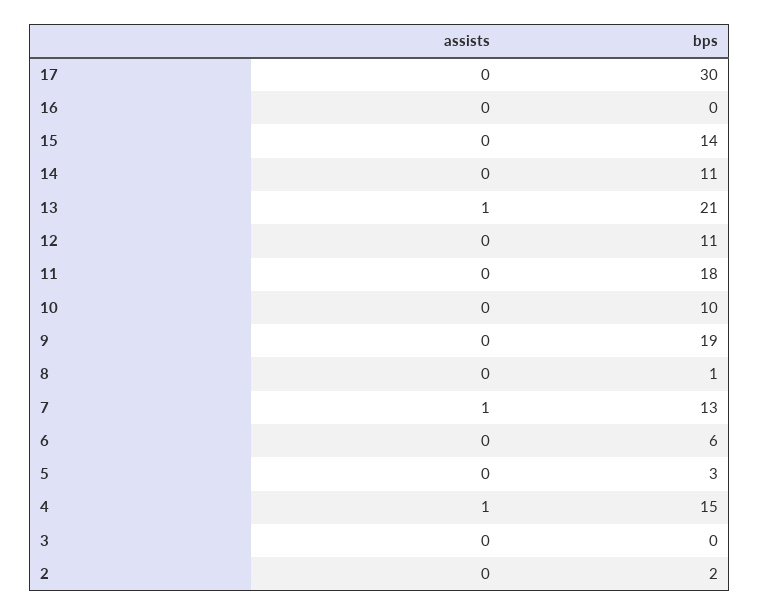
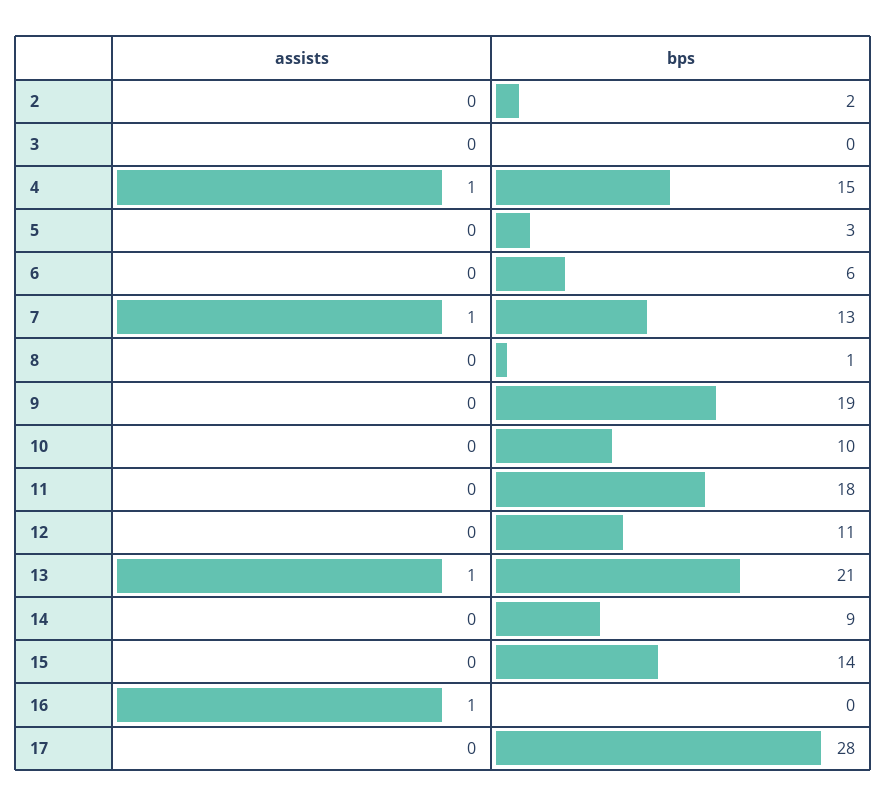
bps, 17: 30 -> 28
assists, 16: 0 -> 1
bps, 14: 11 -> 9

